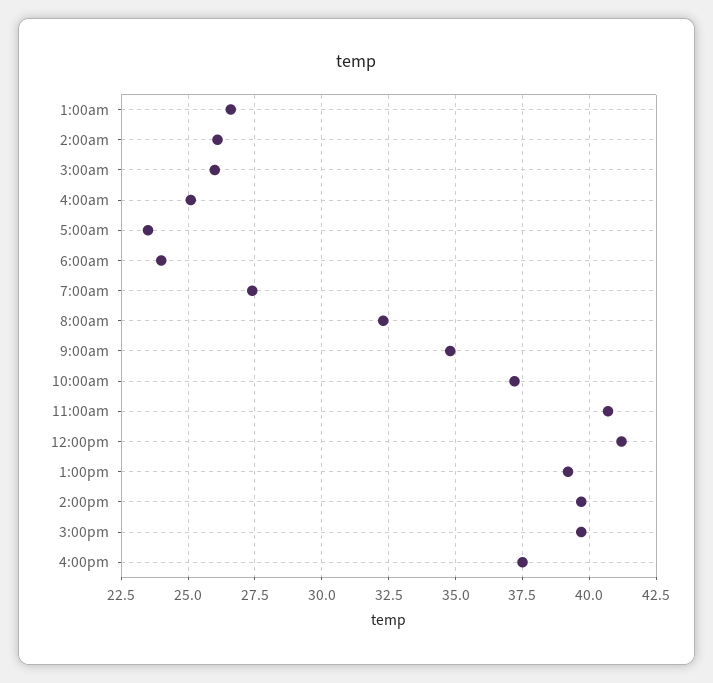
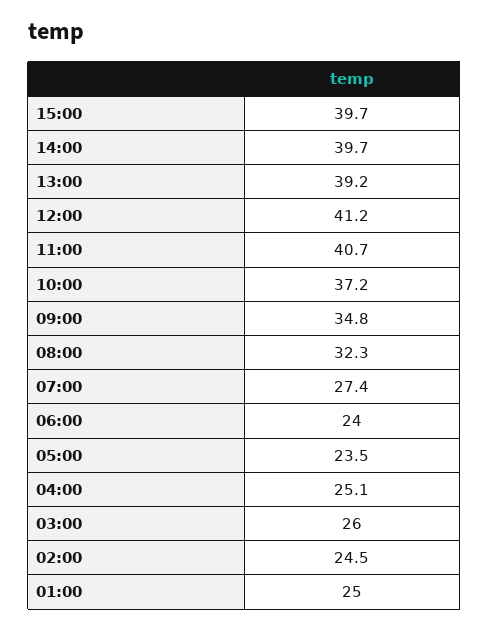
1:00am: 26.5 -> 25
2:00am: 26 -> 24.5
4:00pm: 37.5 -> none

